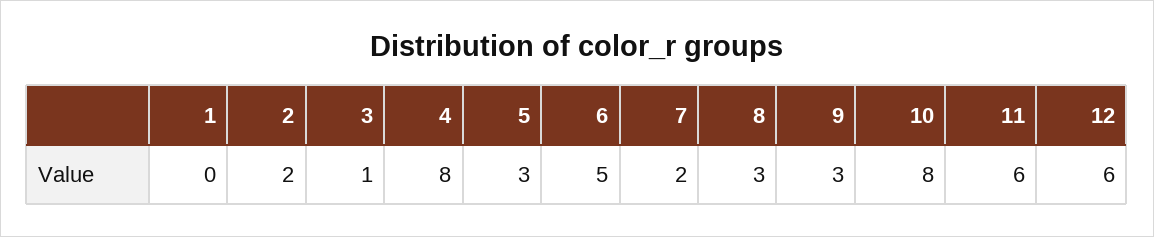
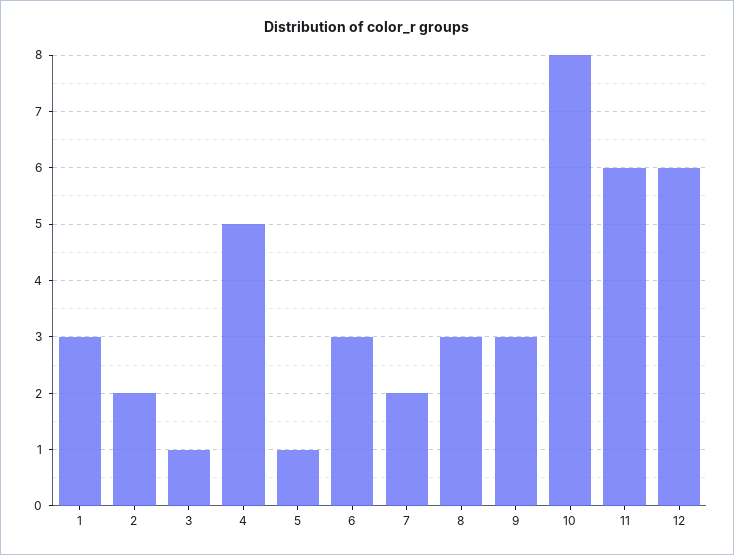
1: 0 -> 3
4: 8 -> 5
5: 3 -> 1
6: 5 -> 3

